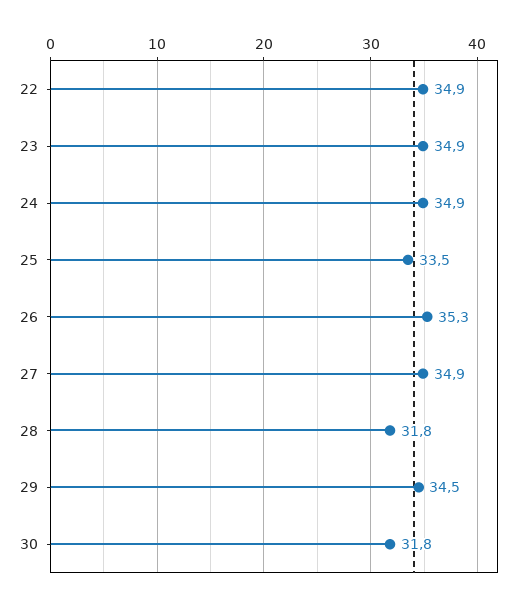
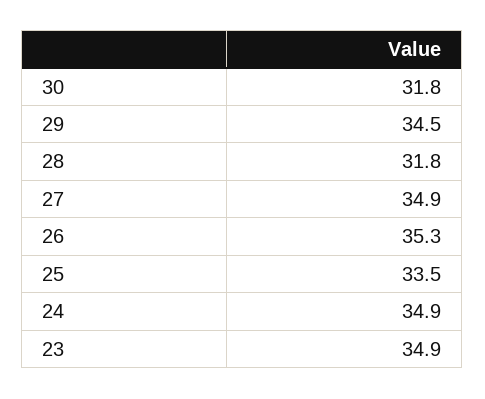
22: 34.9 -> none

